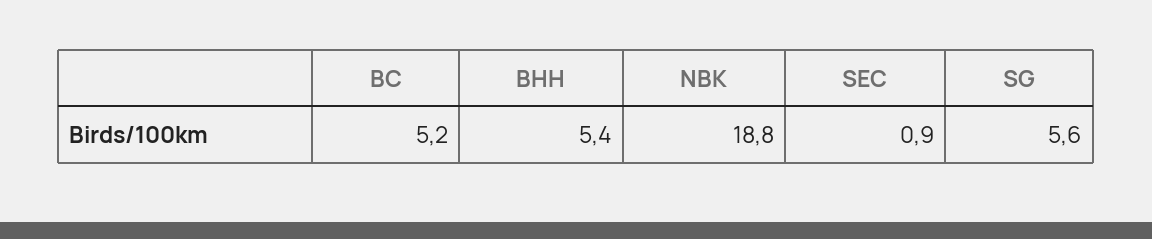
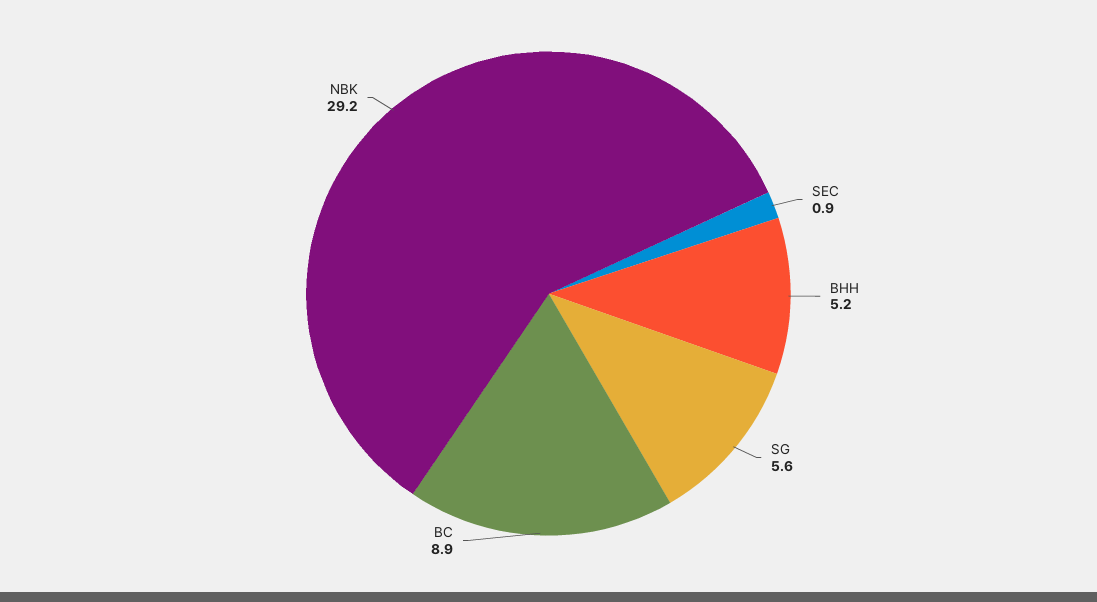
BC: 5.2 -> 8.9
BHH: 5.4 -> 5.2
NBK: 18.8 -> 29.2

